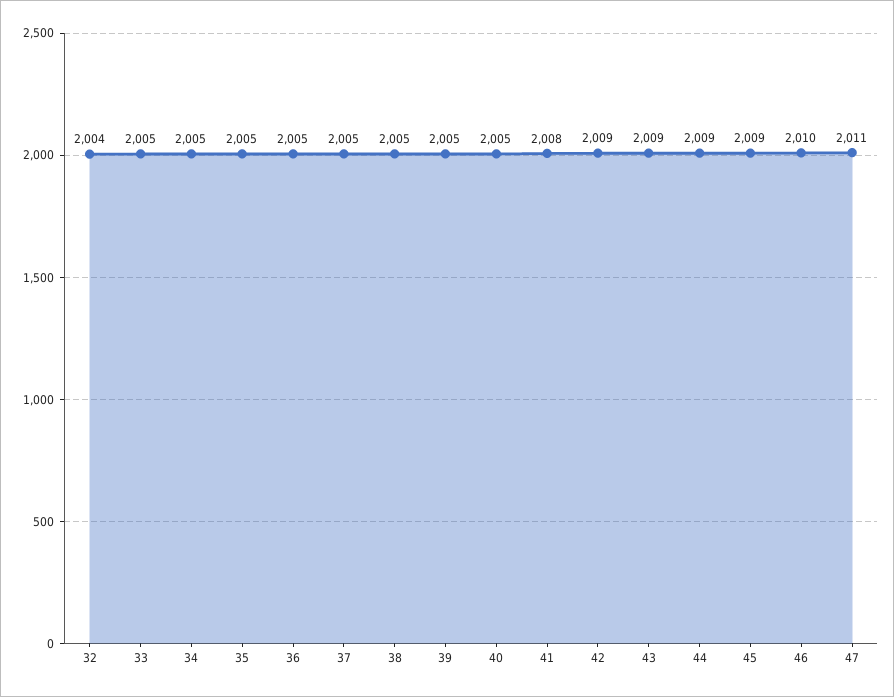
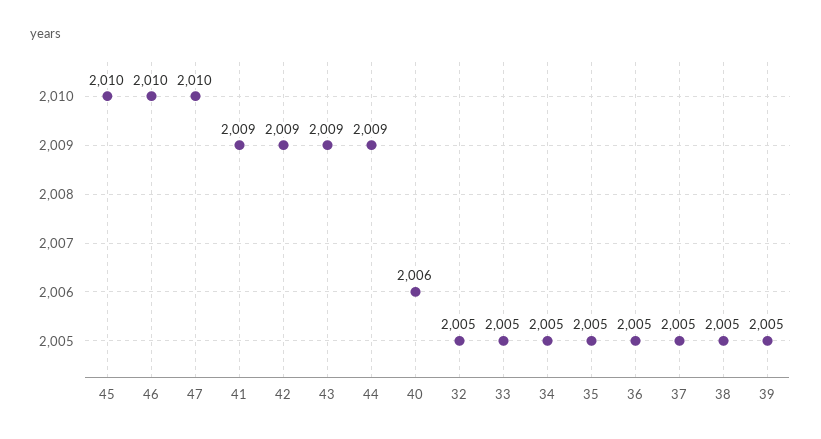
32: 2004 -> 2005
40: 2005 -> 2006
41: 2008 -> 2009
45: 2009 -> 2010
47: 2011 -> 2010

